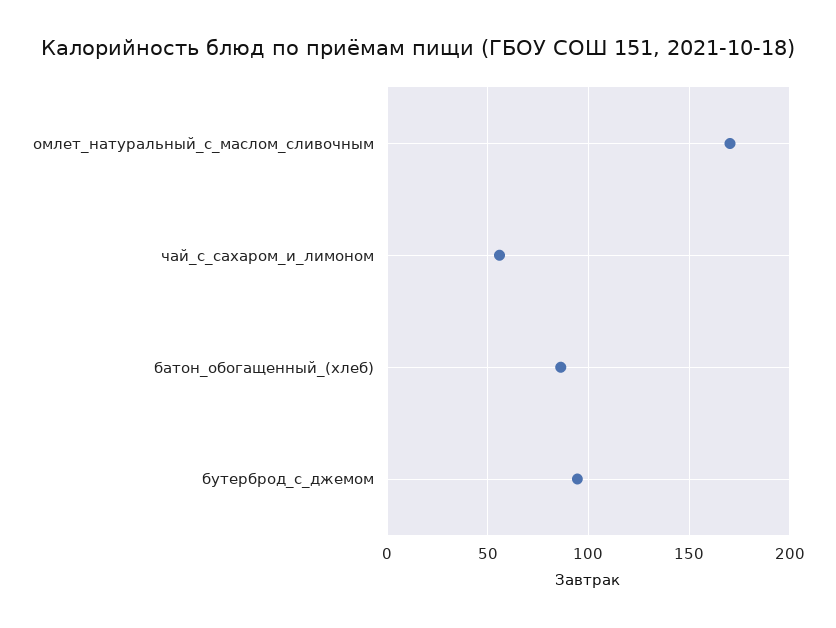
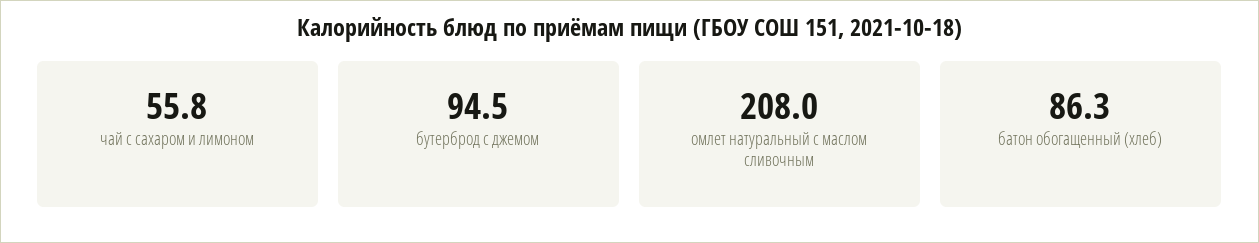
омлет_натуральный_с_маслом_сливочным: 170 -> 208

